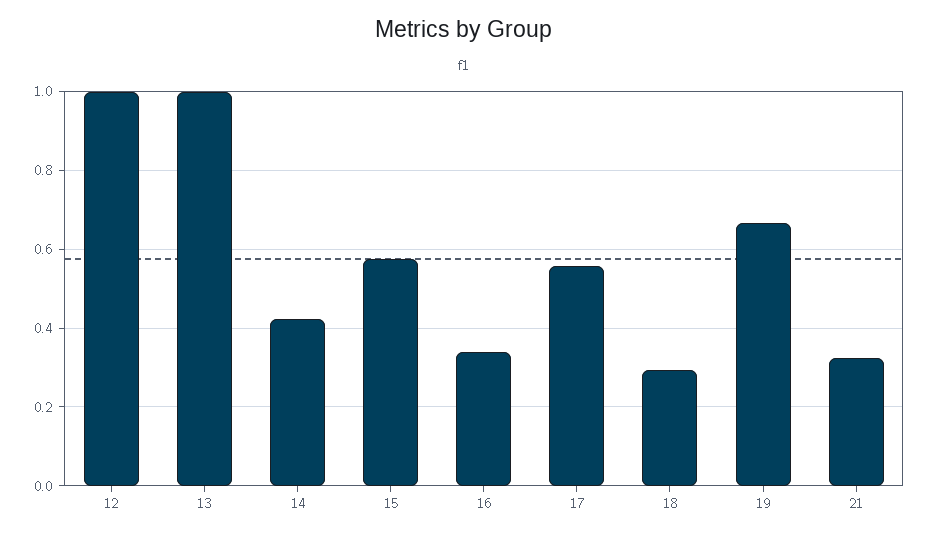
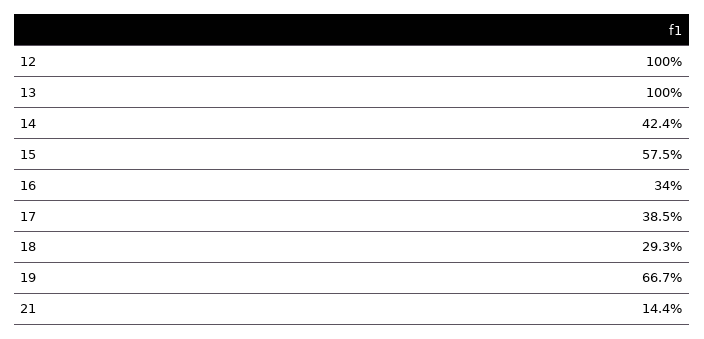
17: 0.56 -> 0.385
21: 0.32 -> 0.144

